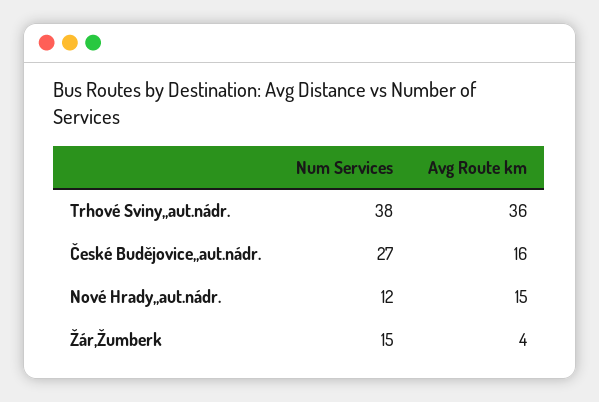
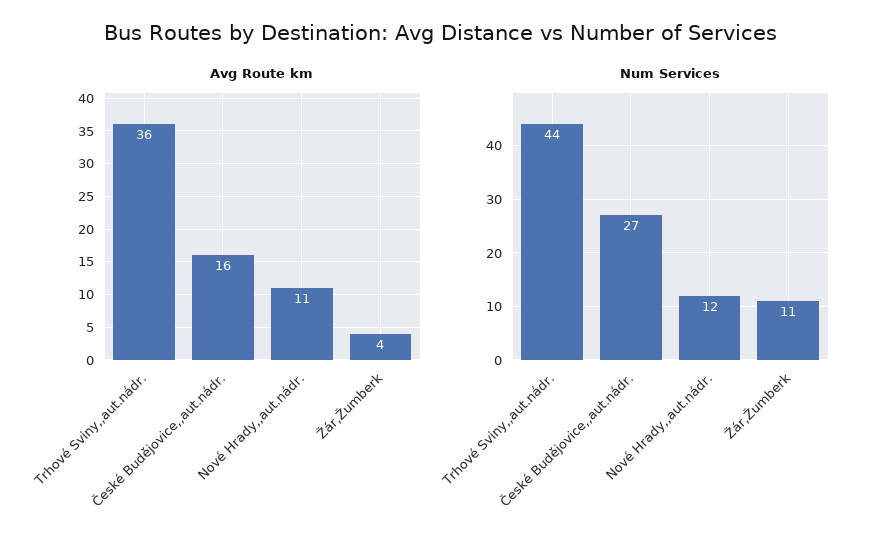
Num Services, Trhové Sviny,,aut.nádr.: 38 -> 44
Avg Route km, Nové Hrady,,aut.nádr.: 15 -> 11
Num Services, Žár,Žumberk: 15 -> 11

